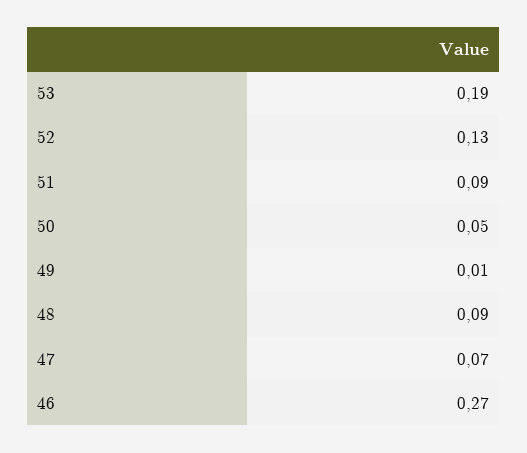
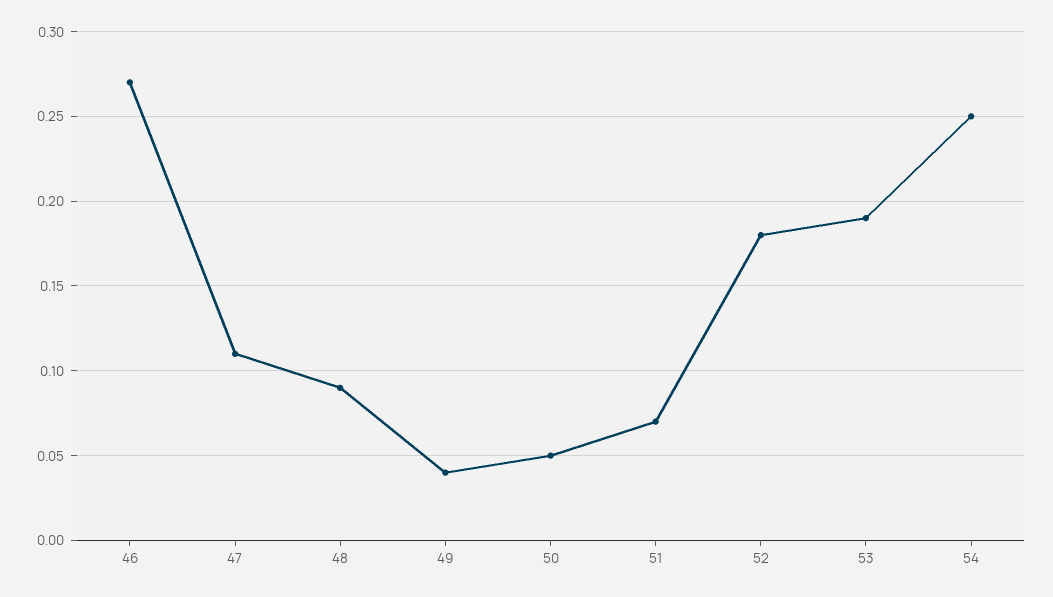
52: 0.13 -> 0.18
51: 0.09 -> 0.07
49: 0.01 -> 0.04
47: 0.07 -> 0.11
54: none -> 0.25

